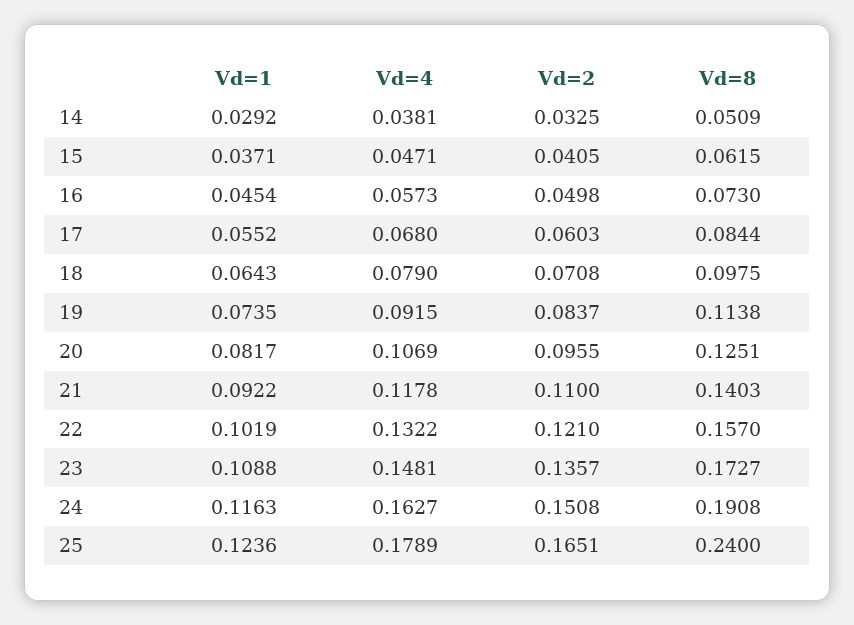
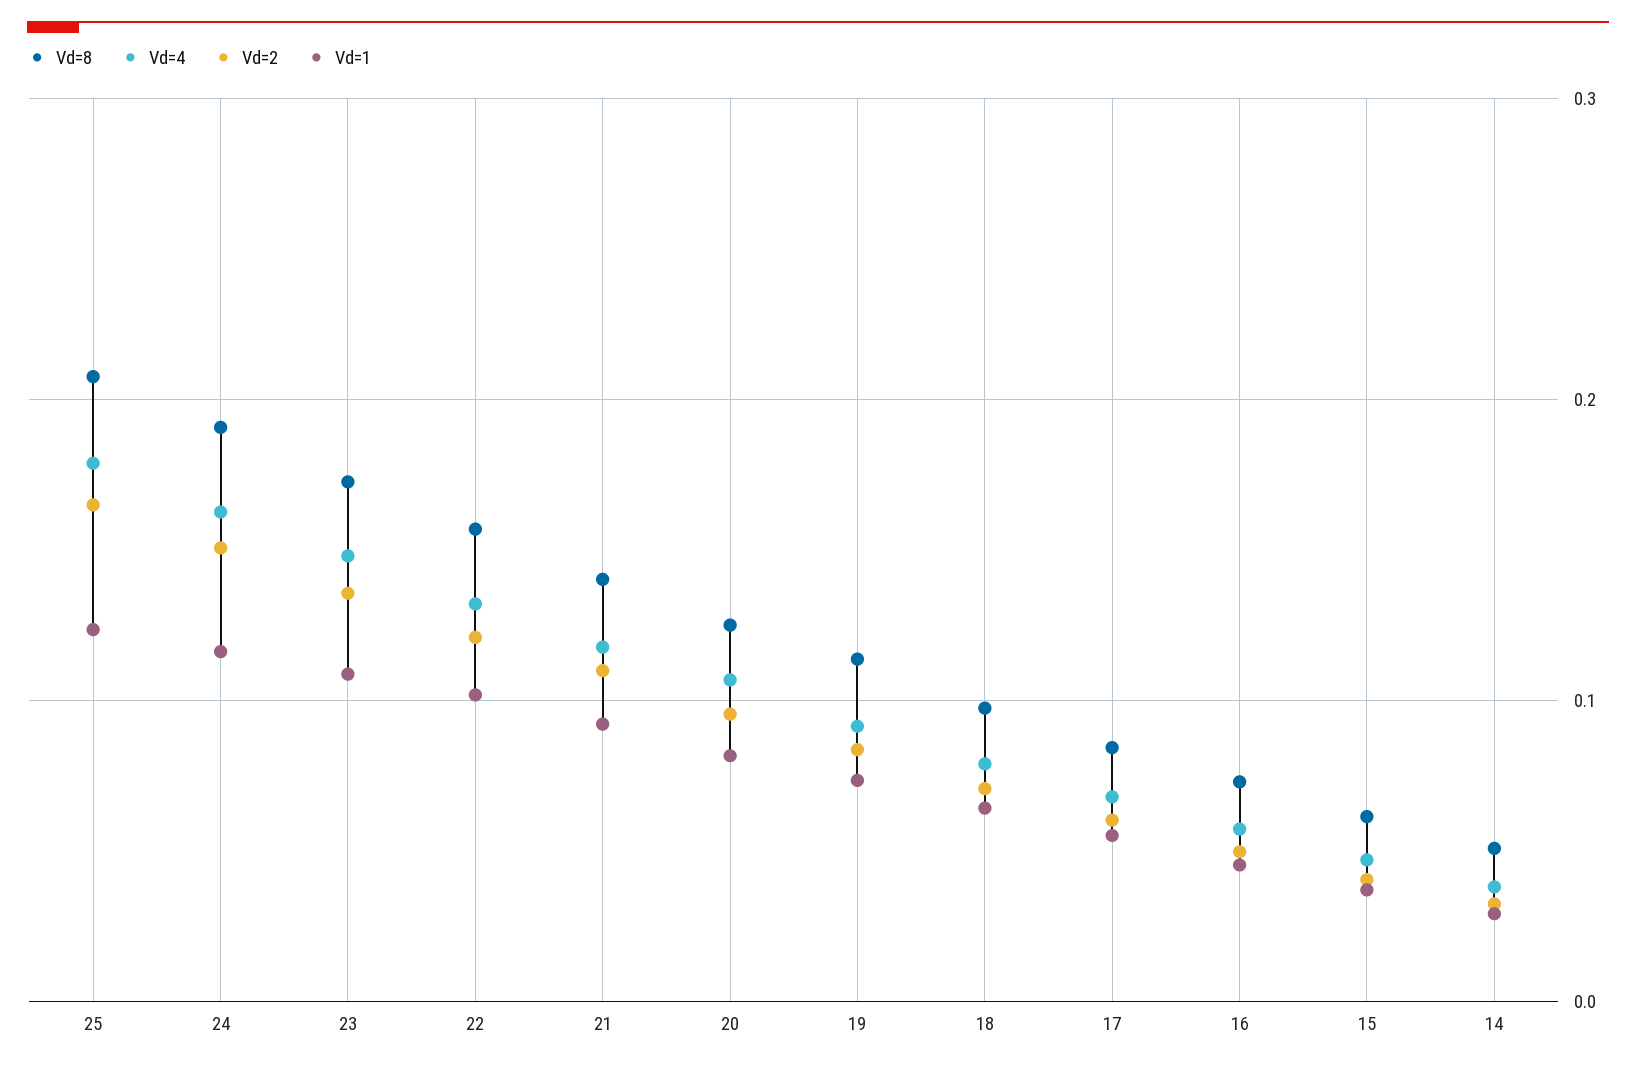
Vd=8, 25: 0.24 -> 0.21

